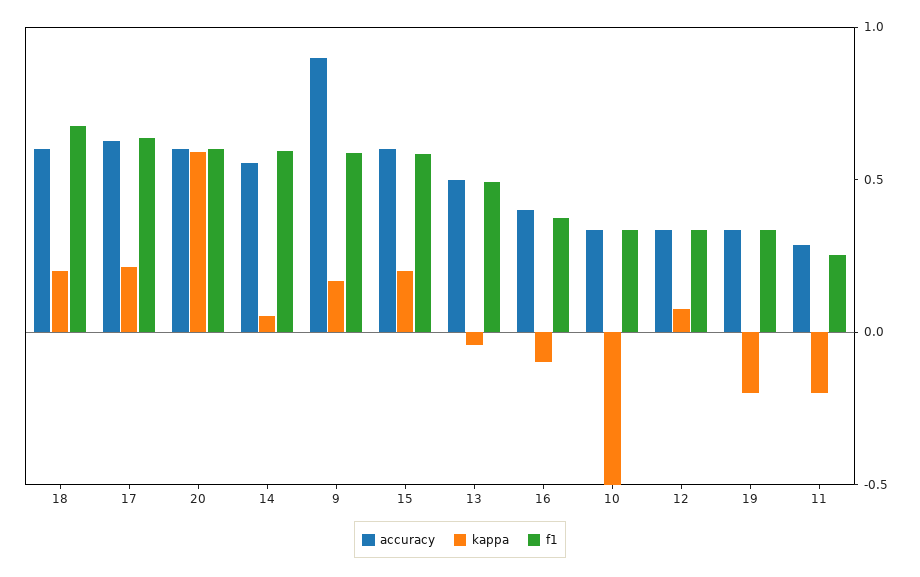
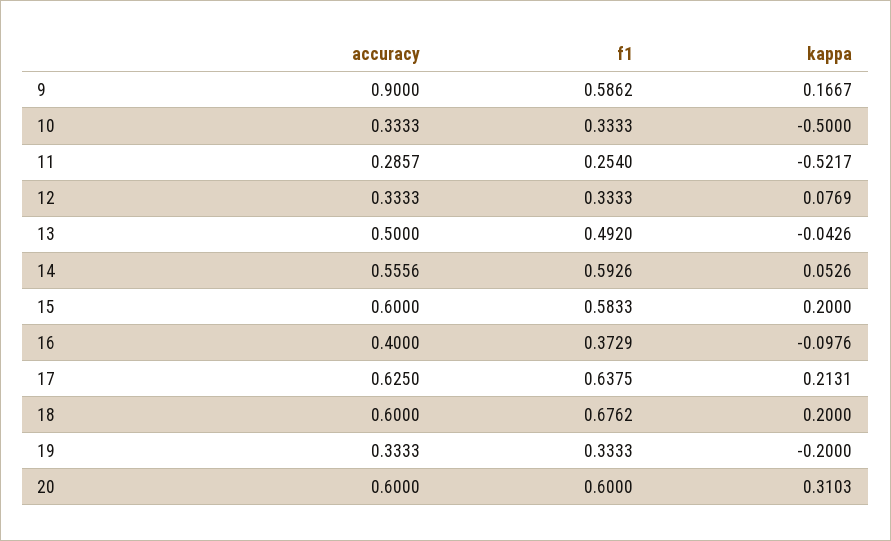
kappa, 20: 0.6 -> 0.3103
kappa, 11: -0.2 -> -0.5217

